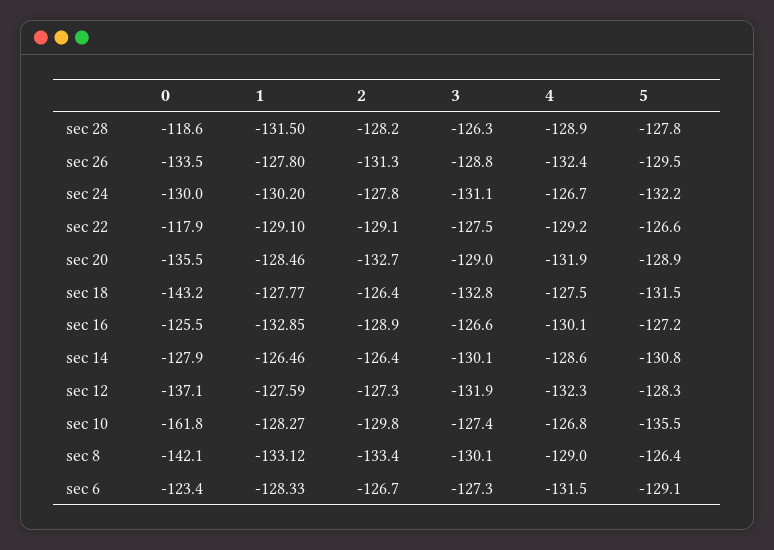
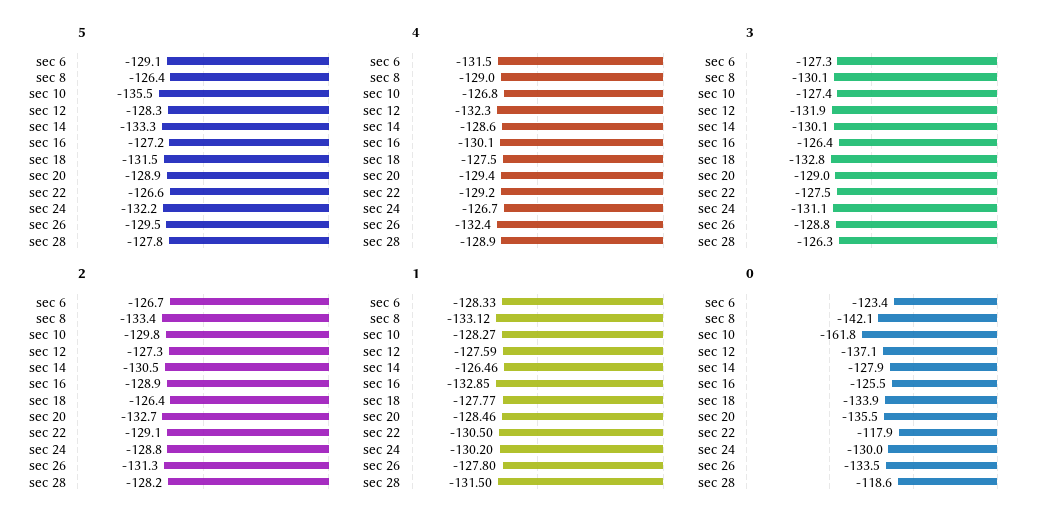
2, sec 24: -127.8 -> -128.8
1, sec 22: -129.1 -> -130.5
4, sec 20: -131.9 -> -129.4
0, sec 18: -143.2 -> -133.9
3, sec 16: -126.6 -> -126.4
2, sec 14: -126.4 -> -130.5
5, sec 14: -130.8 -> -133.3

